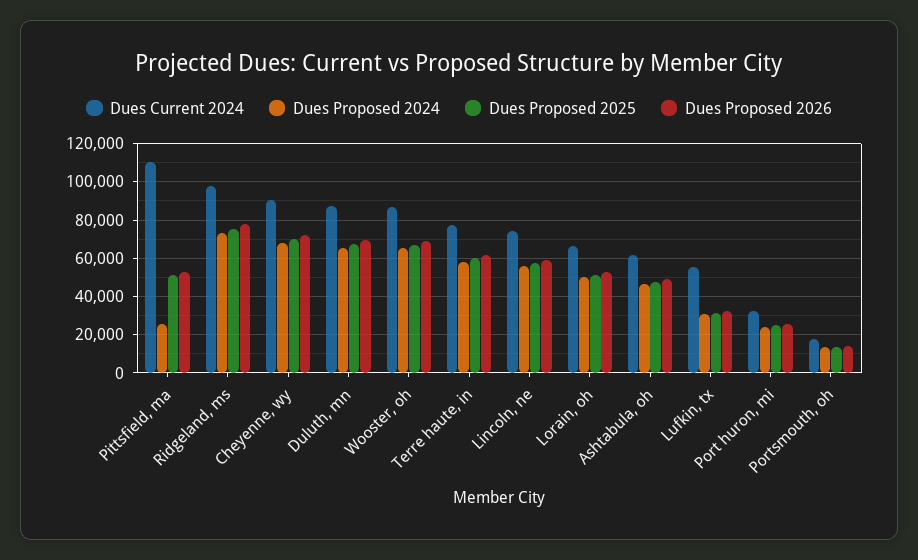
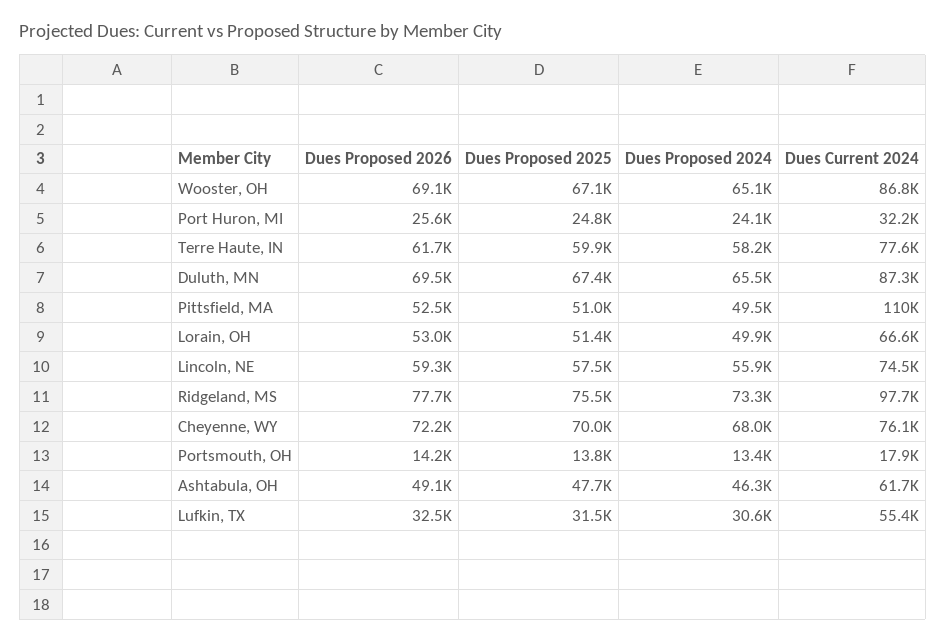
Dues Proposed 2024, Pittsfield, ma: 25000 -> 49500
Dues Current 2024, Cheyenne, wy: 90000 -> 76100

